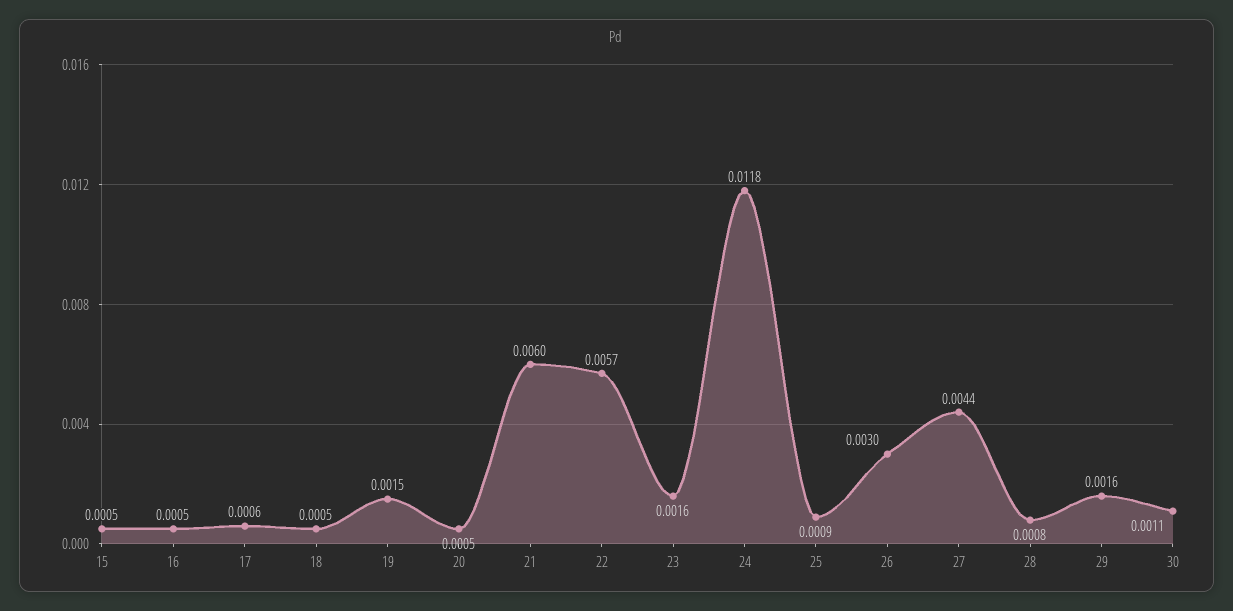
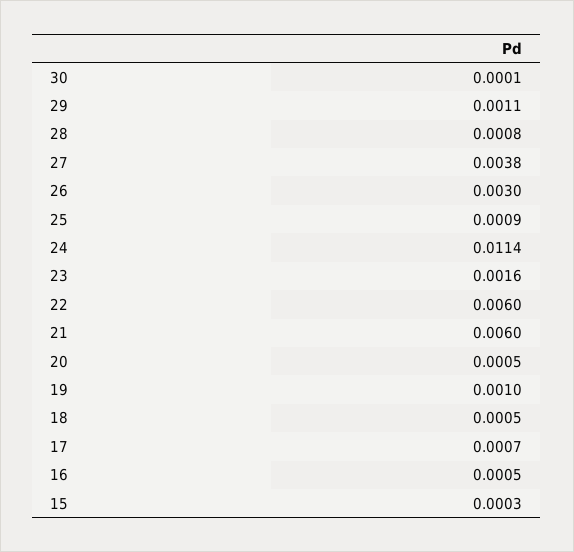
15: 0.0005 -> 0.0003
17: 0.0006 -> 0.0007
19: 0.0015 -> 0.001
22: 0.0057 -> 0.006
24: 0.0118 -> 0.0114
27: 0.0044 -> 0.0038
29: 0.0016 -> 0.0011
30: 0.0011 -> 0.0001

